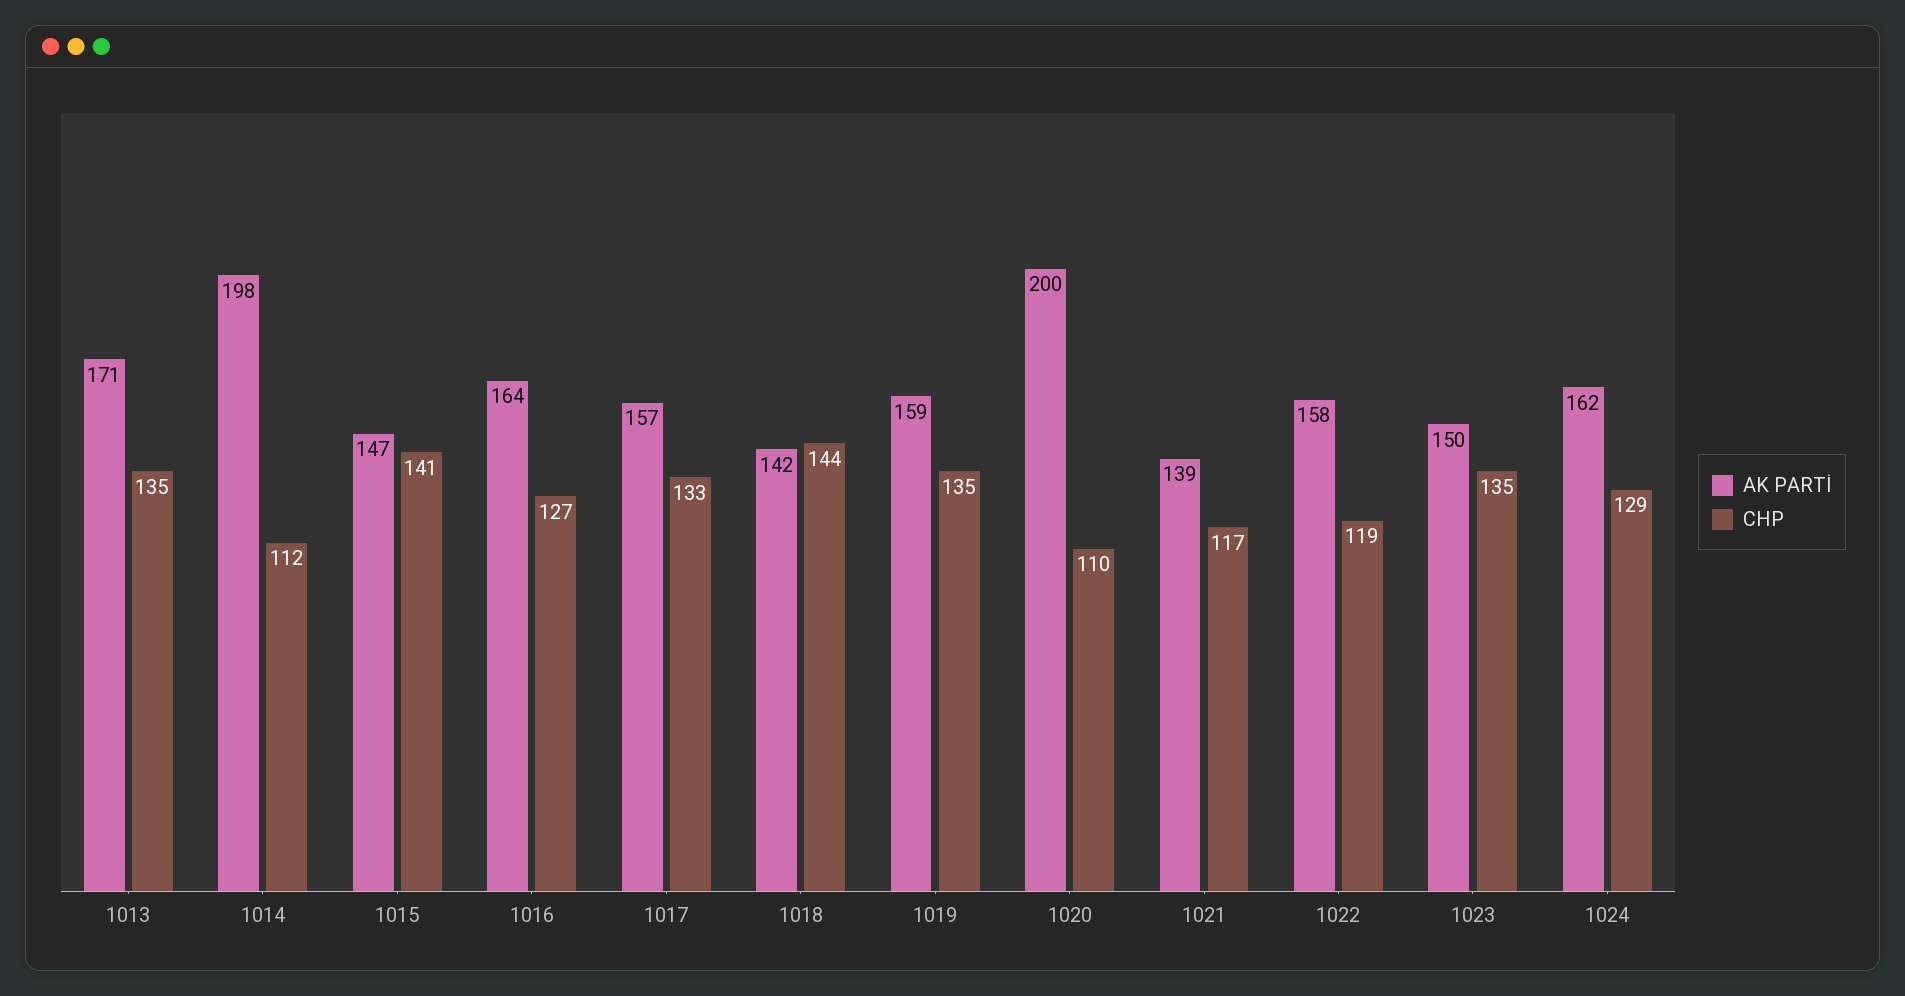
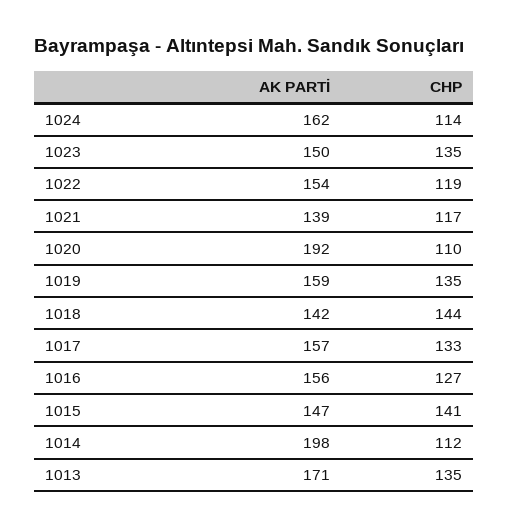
AK PARTİ, 1016: 164 -> 156
AK PARTİ, 1020: 200 -> 192
AK PARTİ, 1022: 158 -> 154
CHP, 1024: 129 -> 114

